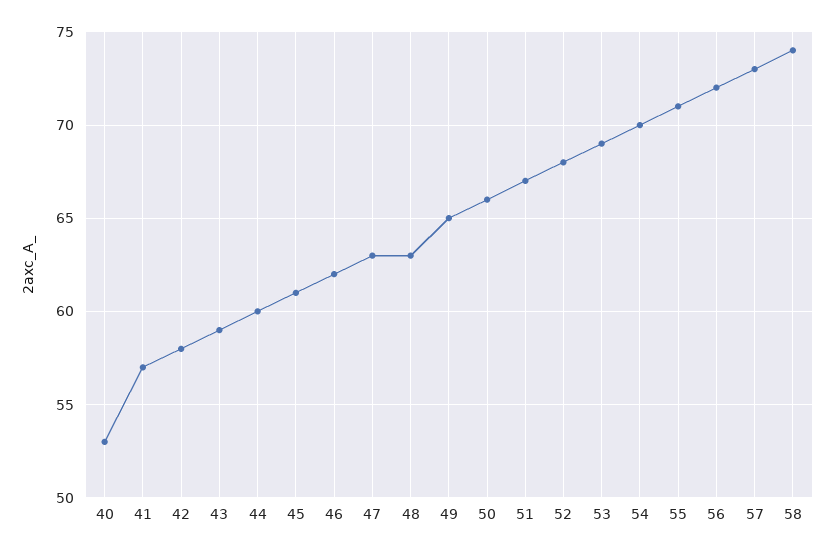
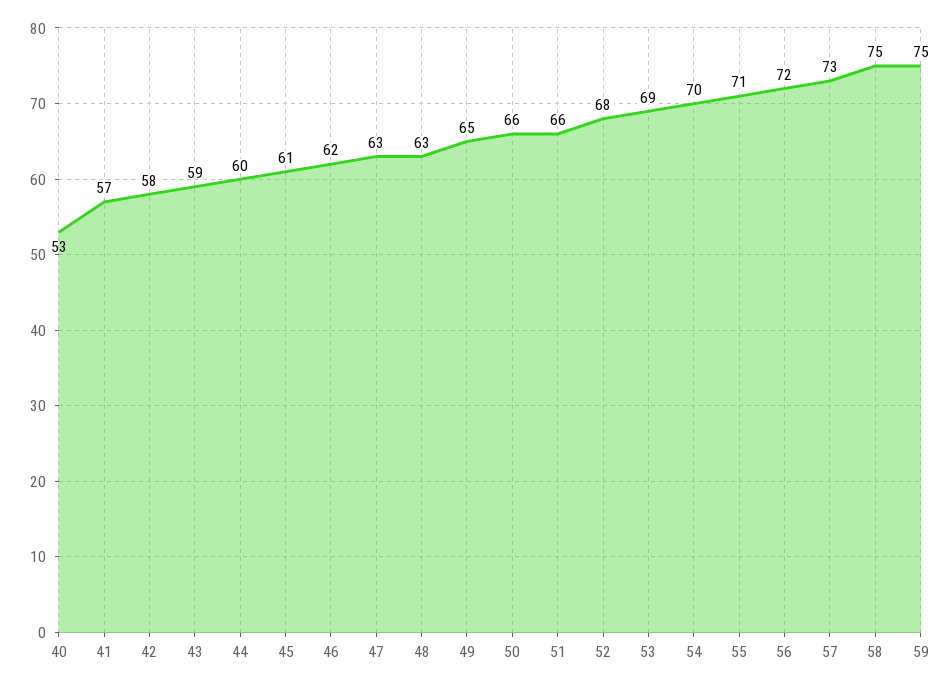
51: 67 -> 66
58: 74 -> 75
59: none -> 75

